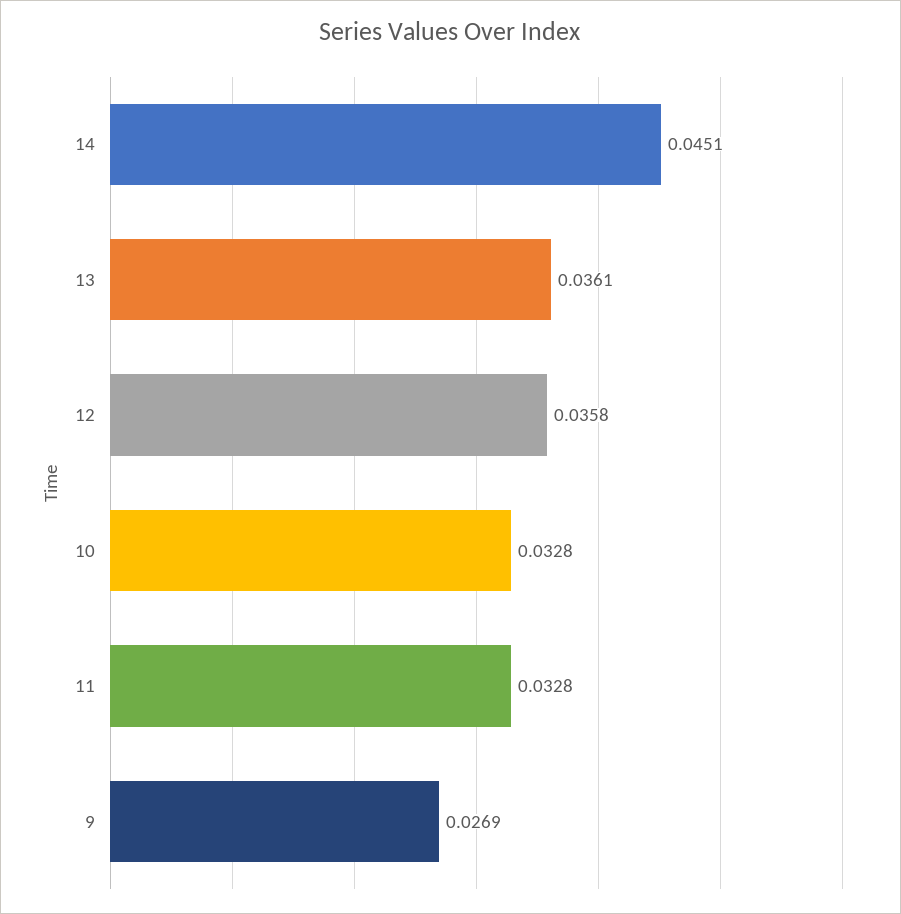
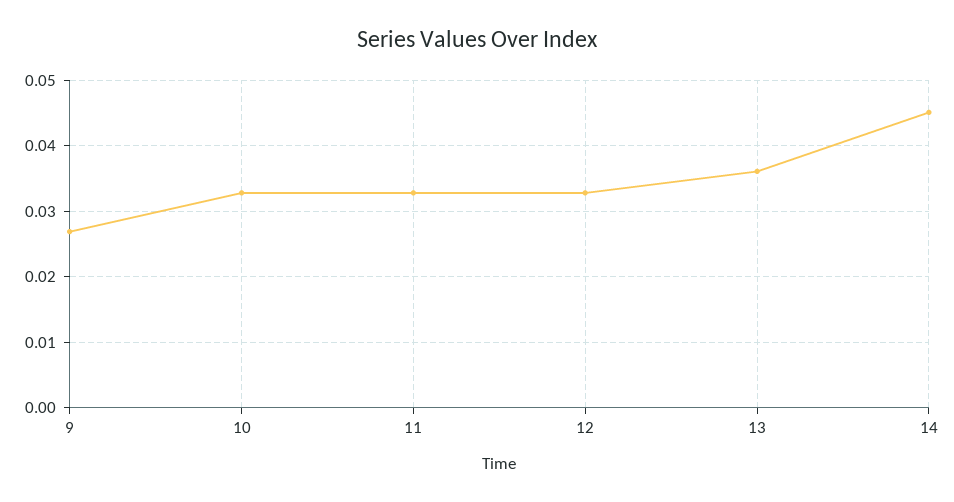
12: 0.0358 -> 0.033

